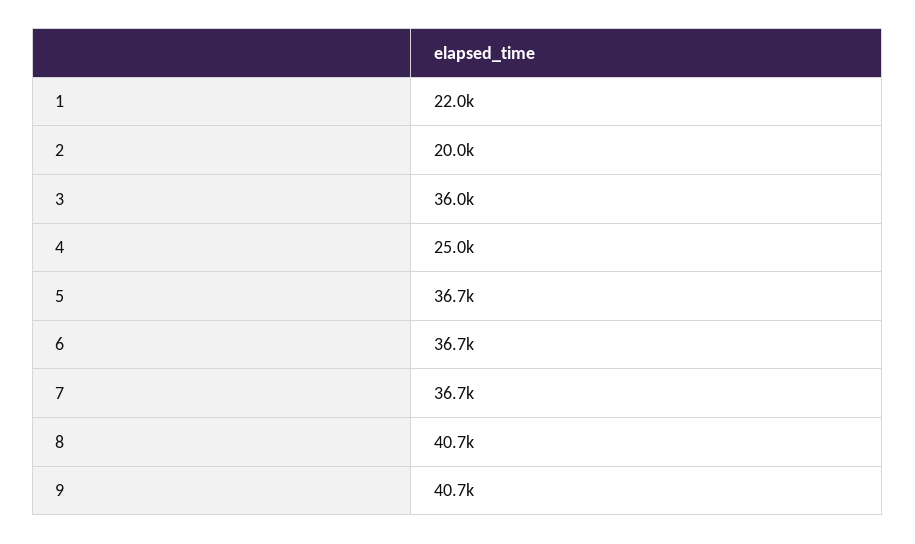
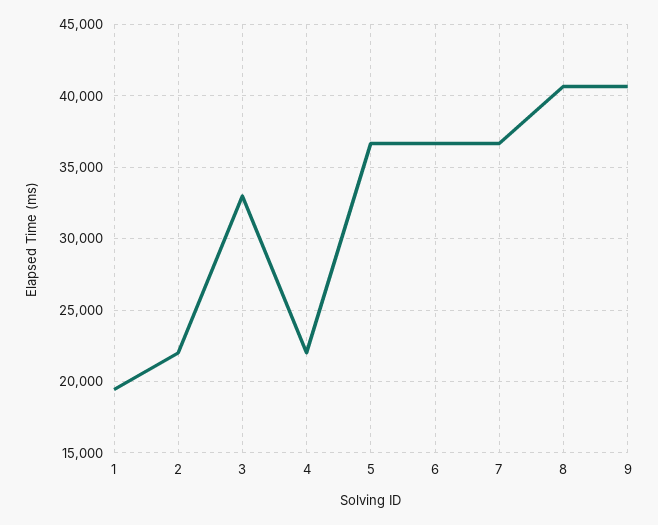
1: 22000 -> 19500
2: 20000 -> 22000
3: 36000 -> 33000
4: 25000 -> 22000

